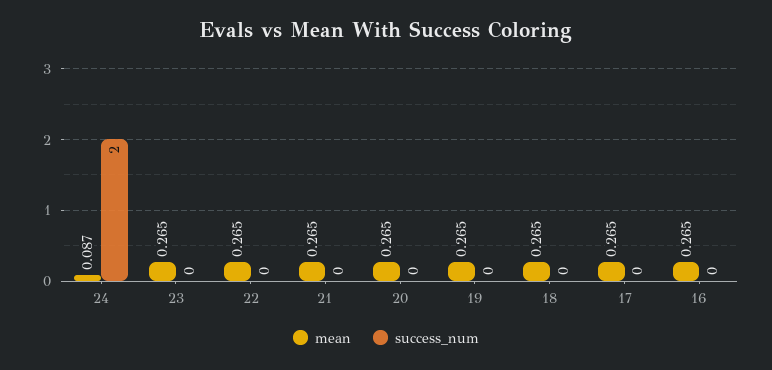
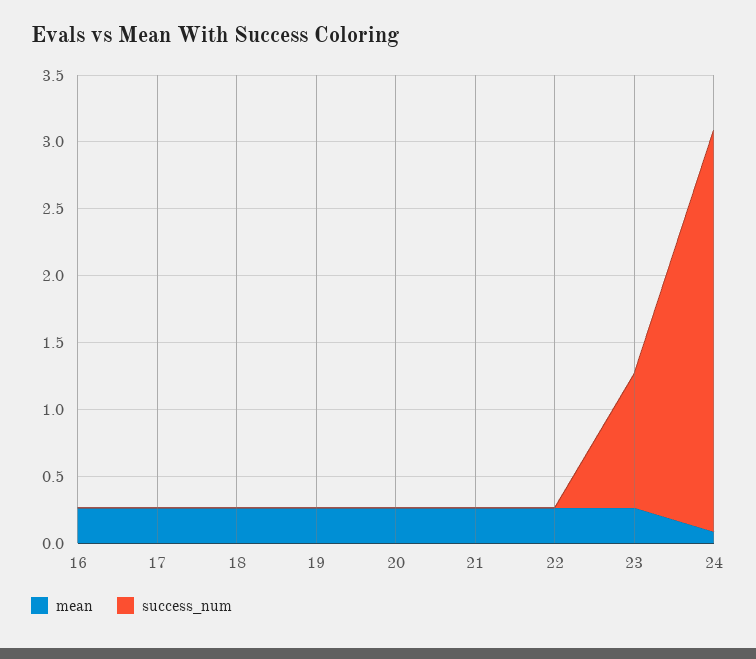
success_num, 24: 2 -> 3
success_num, 23: 0 -> 1

